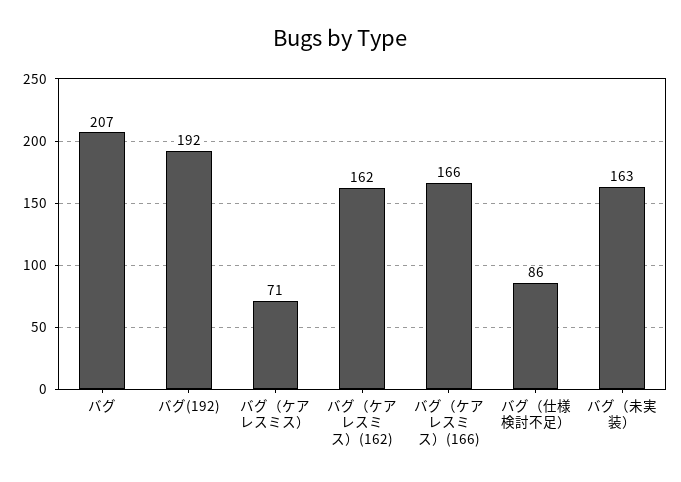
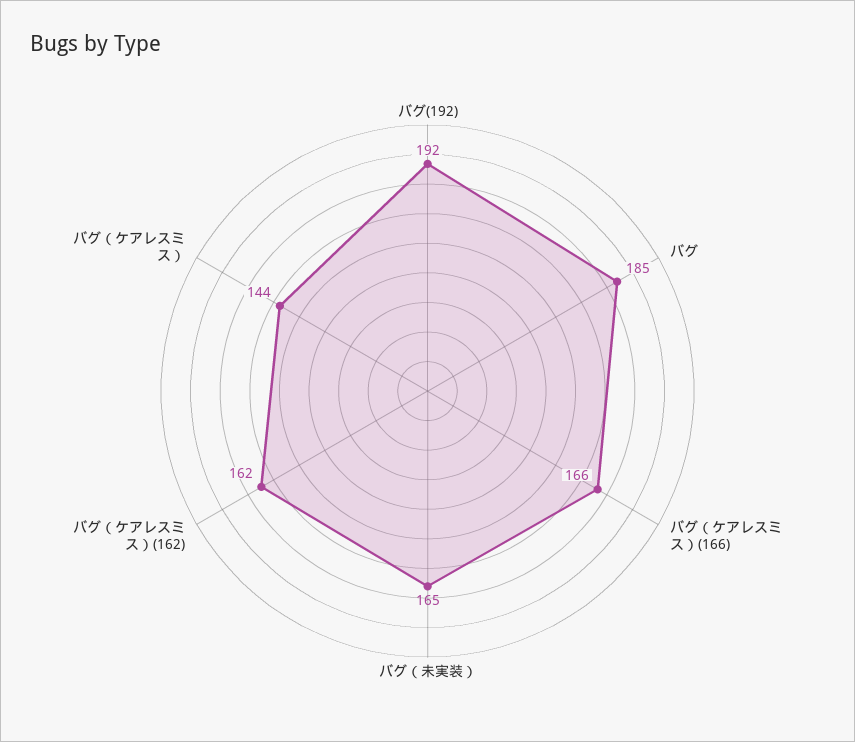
バグ: 207 -> 185
バグ（ケアレスミス）: 71 -> 144
バグ（仕様検討不足）: 86 -> none
バグ（未実装）: 163 -> 165

